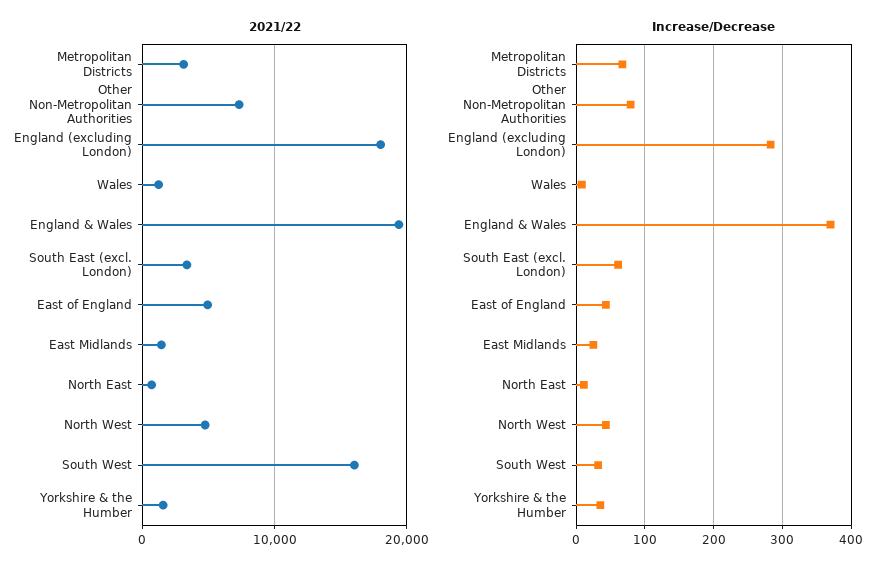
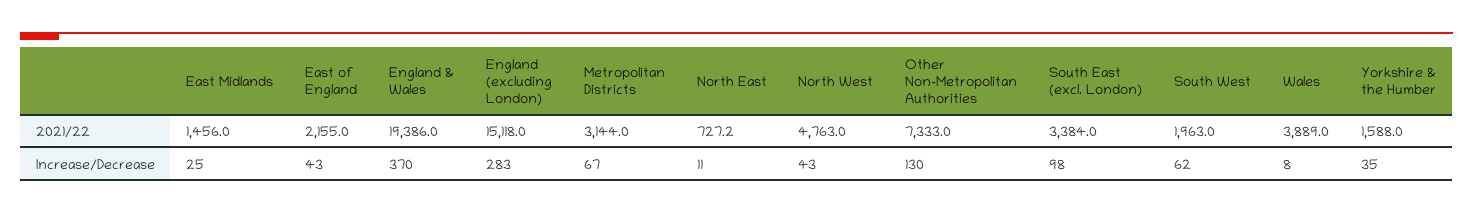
2021/22, England (excluding London): 18000 -> 15118
2021/22, Wales: 1000 -> 3889
2021/22, East of England: 5000 -> 2155
2021/22, South West: 16000 -> 1963
Increase/Decrease, Other Non-Metropolitan Authorities: 80 -> 130
Increase/Decrease, South East (excl. London): 60 -> 98
Increase/Decrease, South West: 30 -> 62

